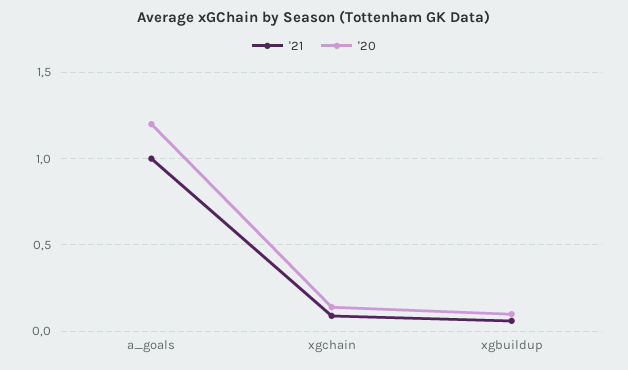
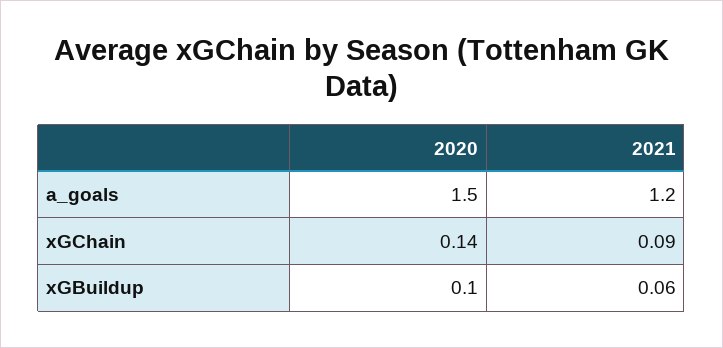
'21, a_goals: 1 -> 1.2
'20, a_goals: 1.2 -> 1.5

